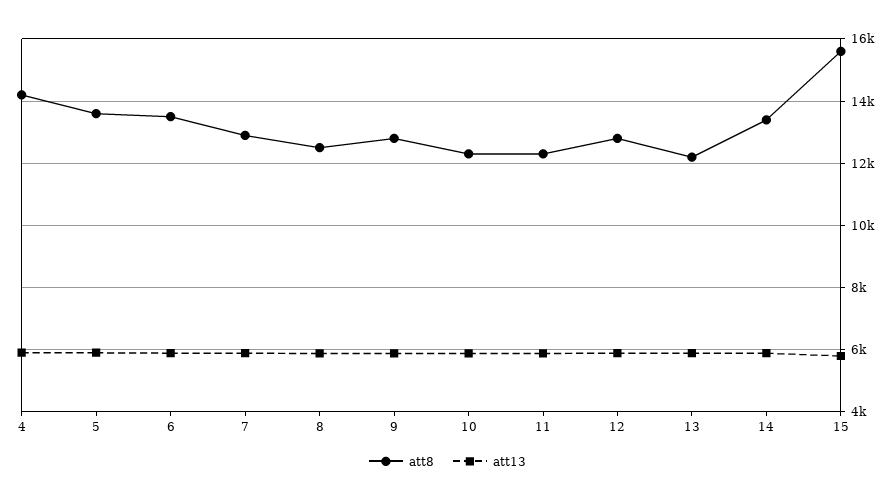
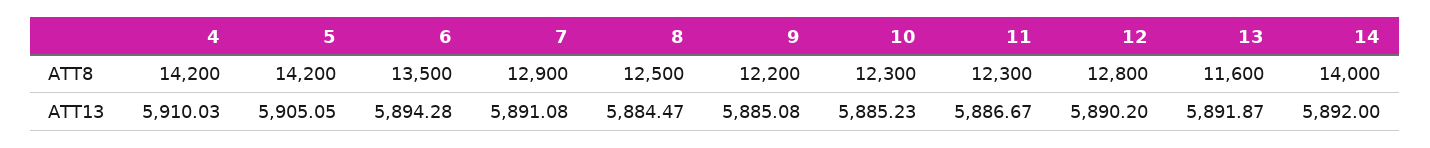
att8, 5: 13600 -> 14200
att8, 9: 12800 -> 12200
att8, 13: 12200 -> 11600
att8, 14: 13400 -> 14000
att8, 15: 15600 -> none
att13, 15: 5800 -> none

